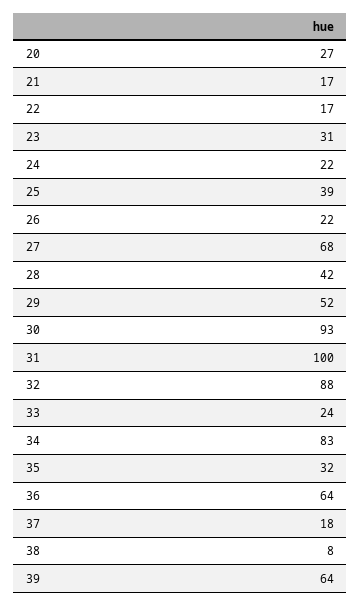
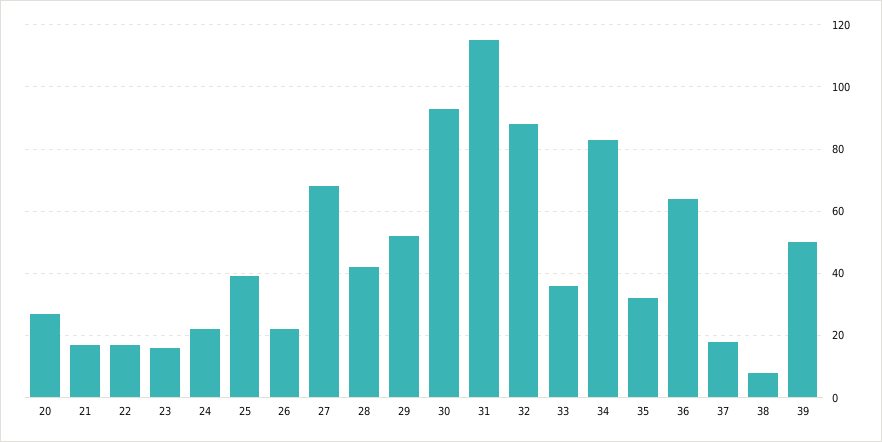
23: 31 -> 15
31: 100 -> 115
33: 24 -> 35
39: 64 -> 50

